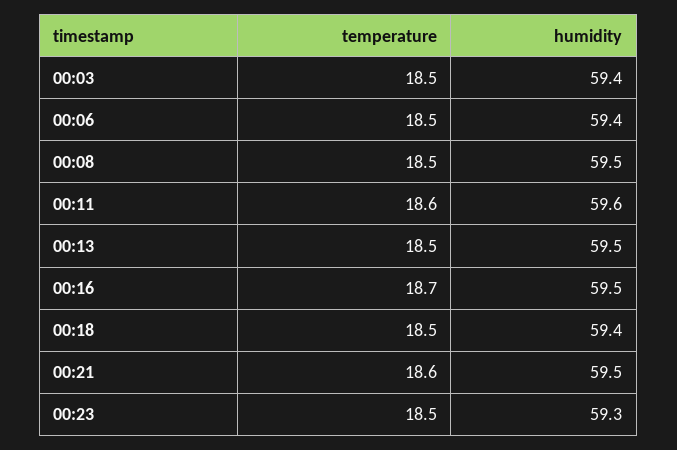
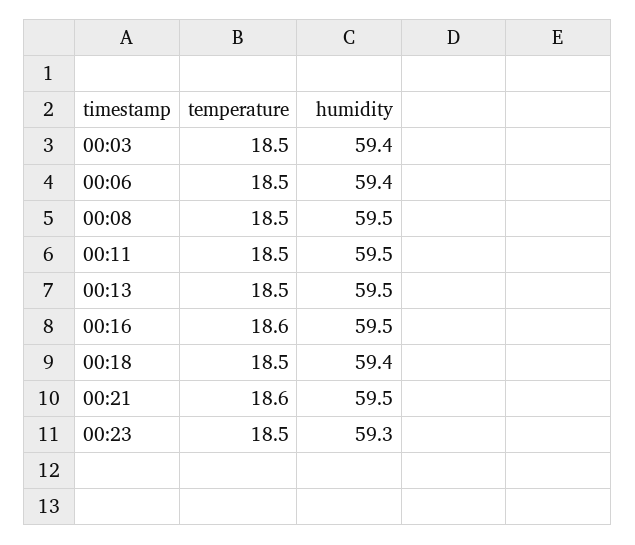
temperature, 00:11: 18.6 -> 18.5
humidity, 00:11: 59.6 -> 59.5
temperature, 00:16: 18.7 -> 18.6

